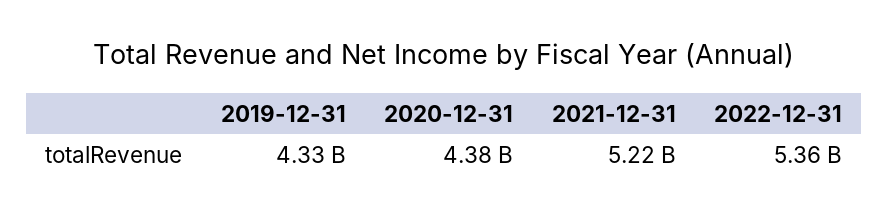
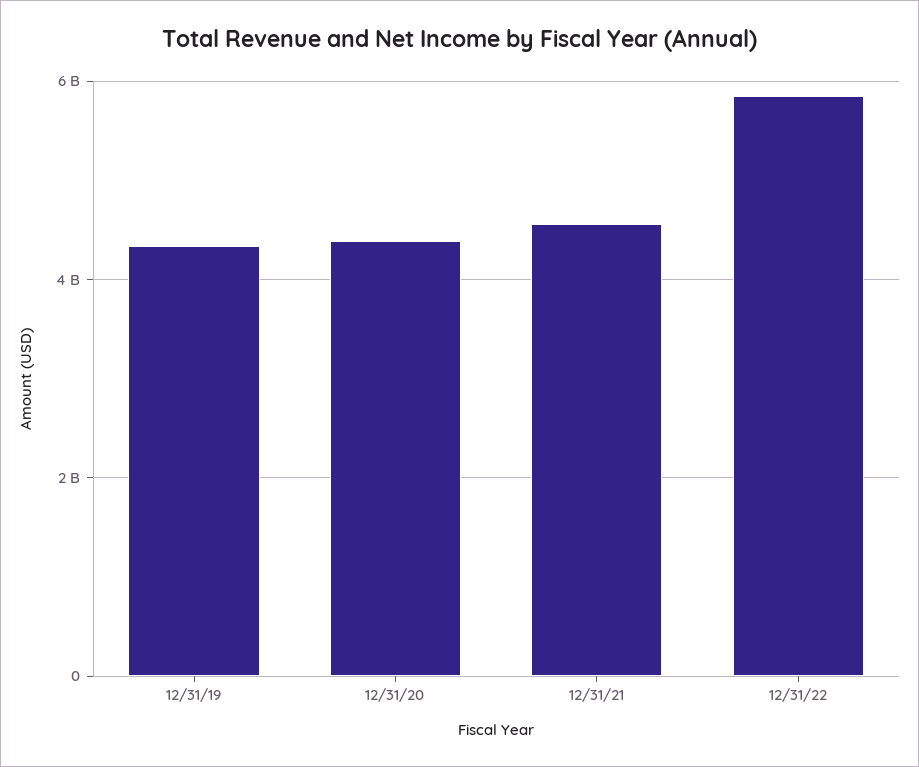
2021-12-31: 5220000000 -> 4600000000
2022-12-31: 5360000000 -> 5800000000

